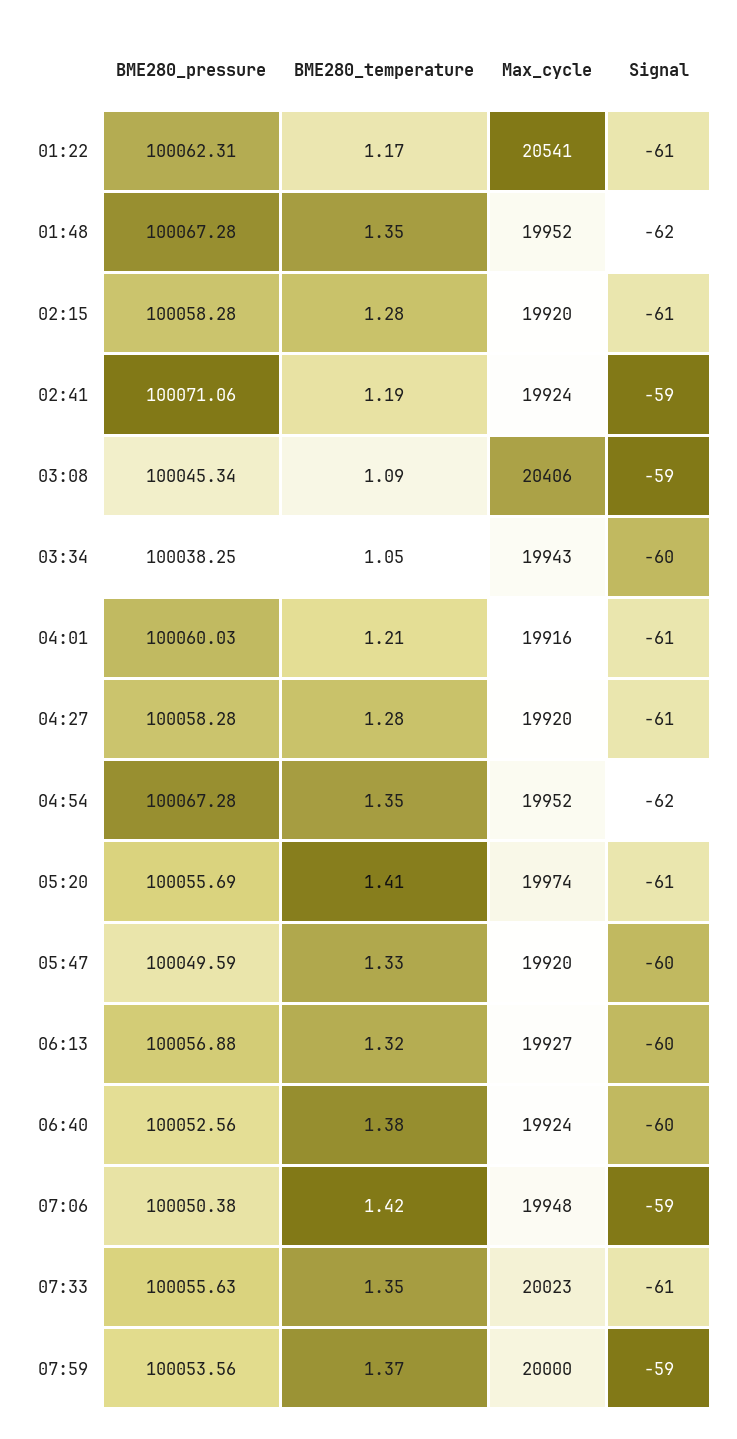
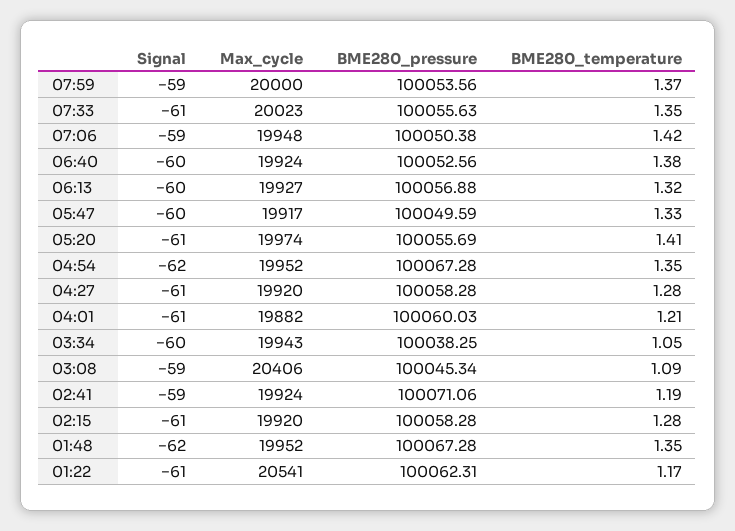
Max_cycle, 04:01: 19916 -> 19882
Max_cycle, 05:47: 19920 -> 19917

